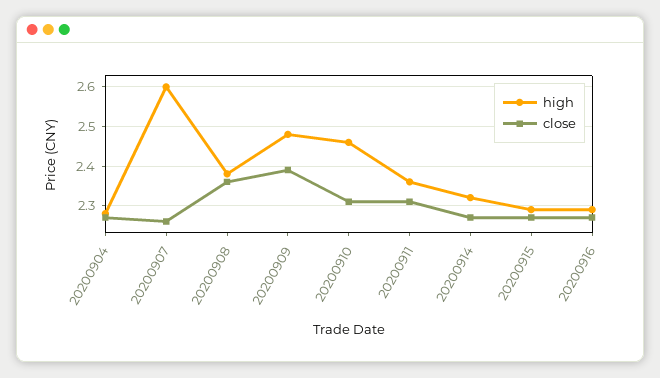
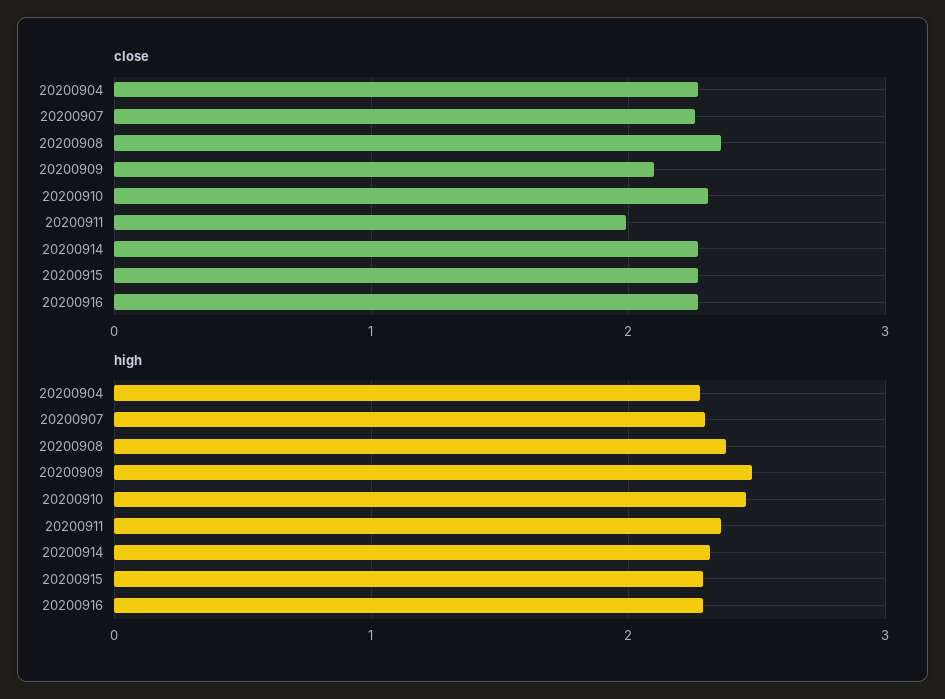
high, 20200907: 2.6 -> 2.3
close, 20200909: 2.4 -> 2.1
close, 20200911: 2.3 -> 2

